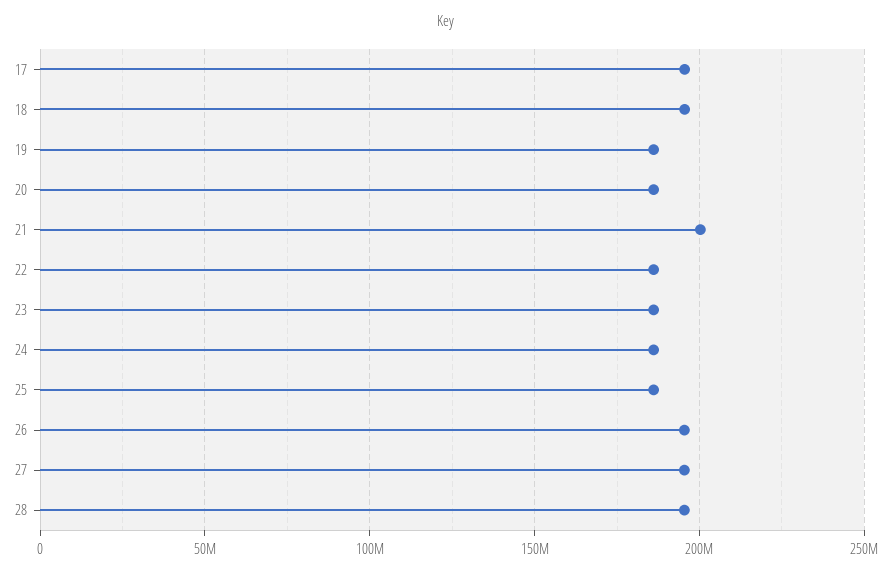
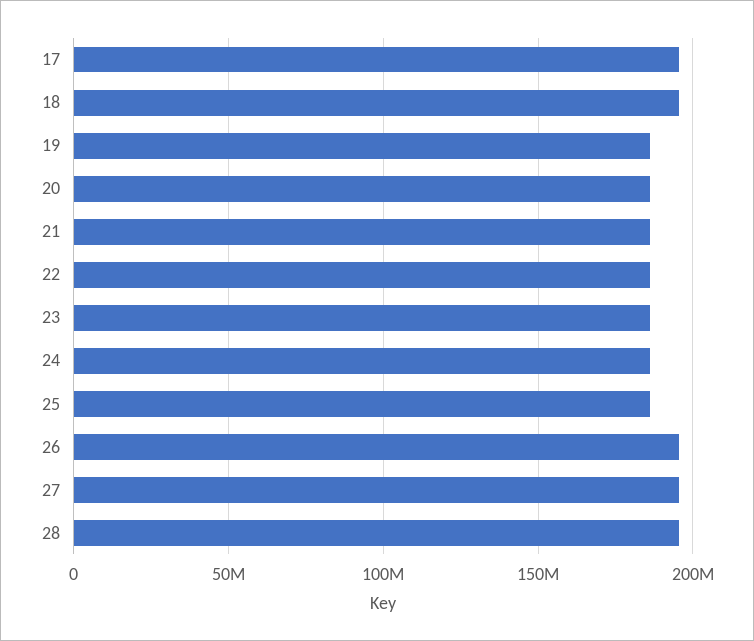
21: 200000000 -> 185000000

